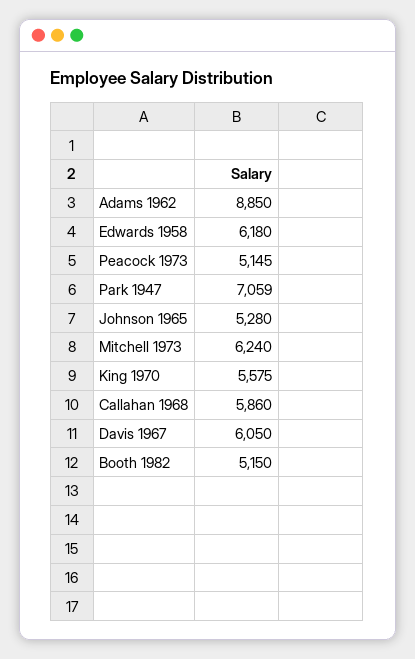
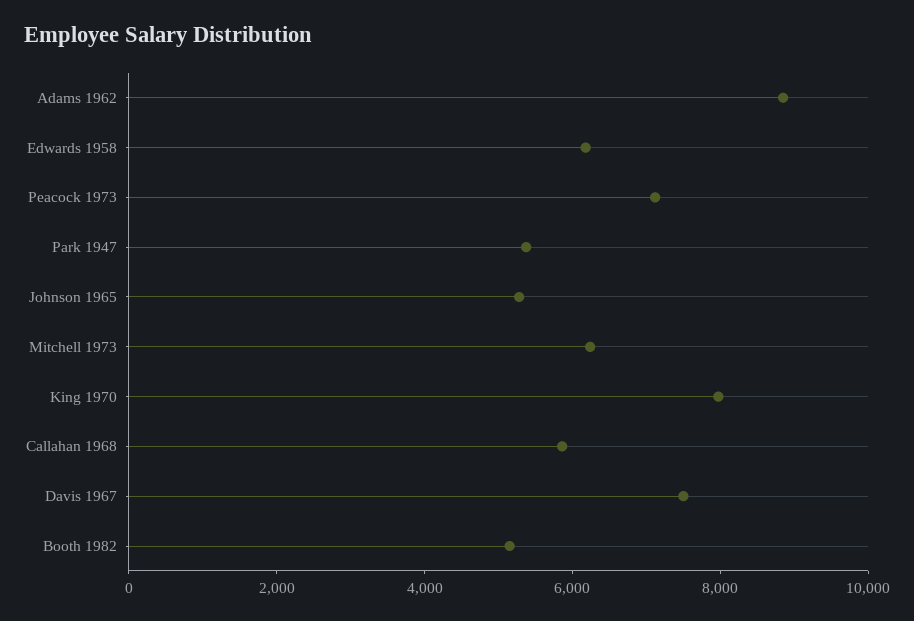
Peacock 1973: 5145 -> 7000
Park 1947: 7059 -> 5500
King 1970: 5575 -> 8000
Davis 1967: 6050 -> 7500

